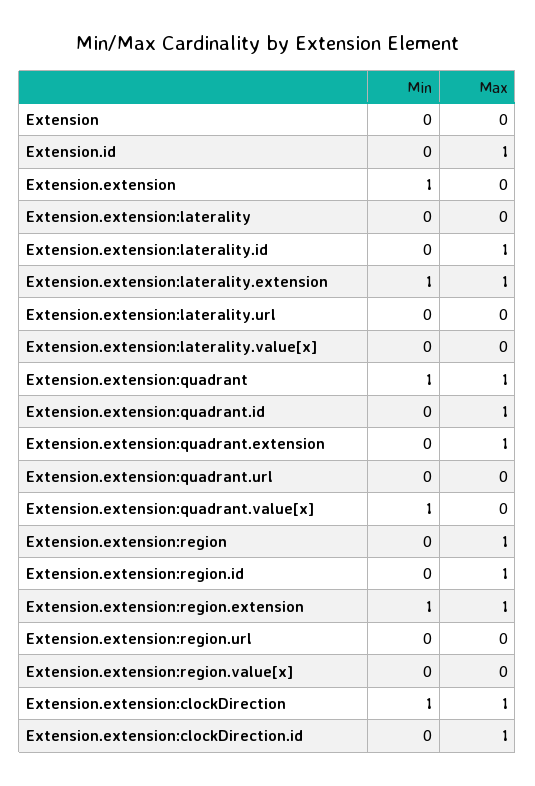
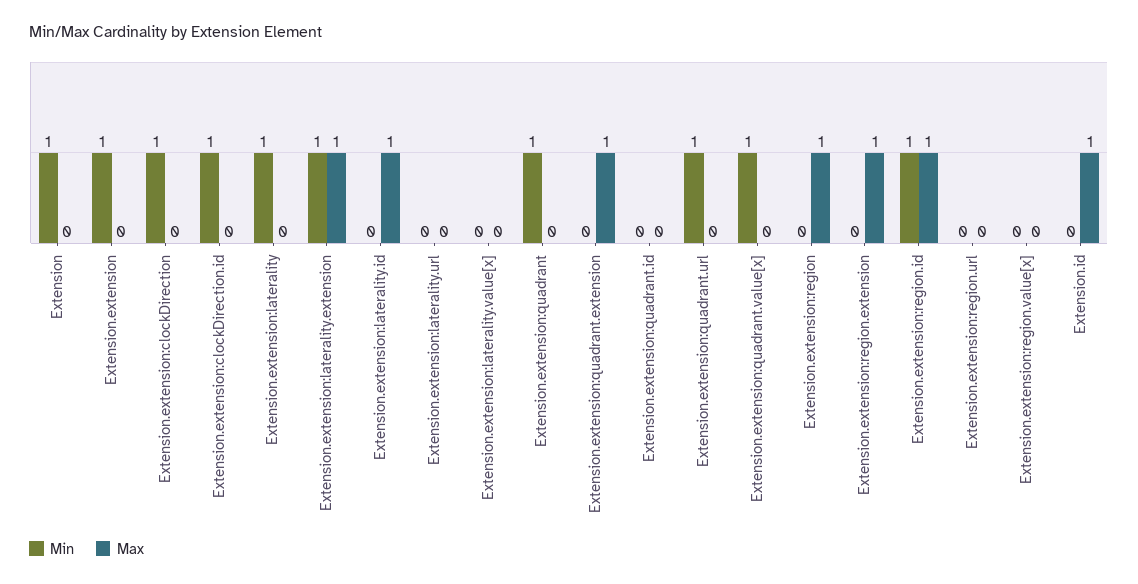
Min, Extension: 0 -> 1
Min, Extension.extension:laterality: 0 -> 1
Max, Extension.extension:quadrant: 1 -> 0
Max, Extension.extension:quadrant.id: 1 -> 0
Min, Extension.extension:quadrant.url: 0 -> 1
Min, Extension.extension:region.id: 0 -> 1
Min, Extension.extension:region.extension: 1 -> 0
Max, Extension.extension:clockDirection: 1 -> 0
Min, Extension.extension:clockDirection.id: 0 -> 1
Max, Extension.extension:clockDirection.id: 1 -> 0

